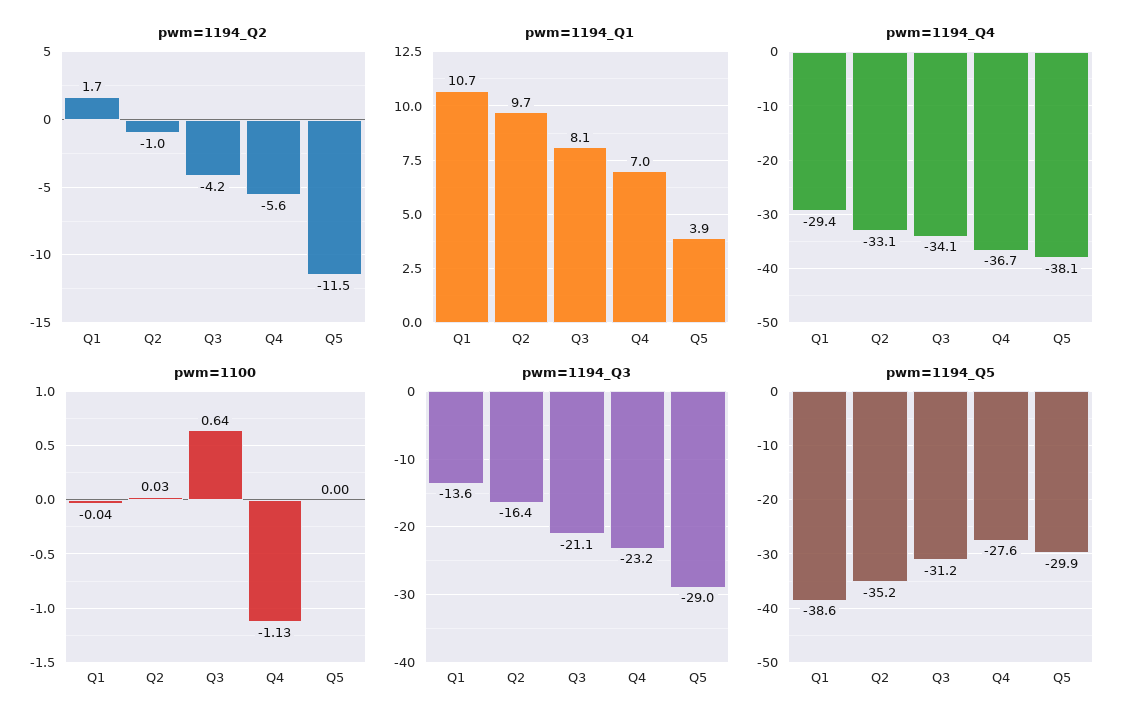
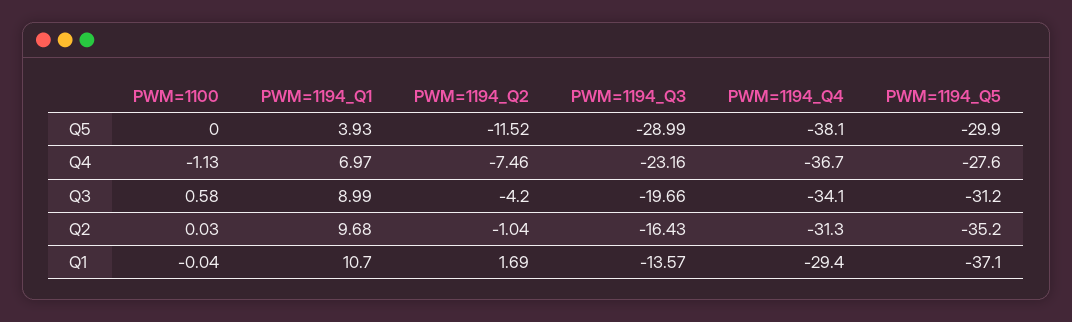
pwm=1194_Q2, Q4: -5.6 -> -7.46
pwm=1194_Q1, Q3: 8.1 -> 8.99
pwm=1194_Q4, Q2: -33.1 -> -31.3
pwm=1100, Q3: 0.64 -> 0.58
pwm=1194_Q3, Q3: -21.1 -> -19.66
pwm=1194_Q5, Q1: -38.6 -> -37.1

